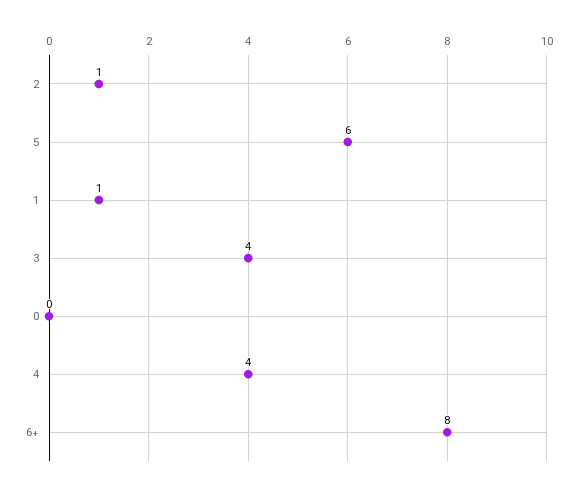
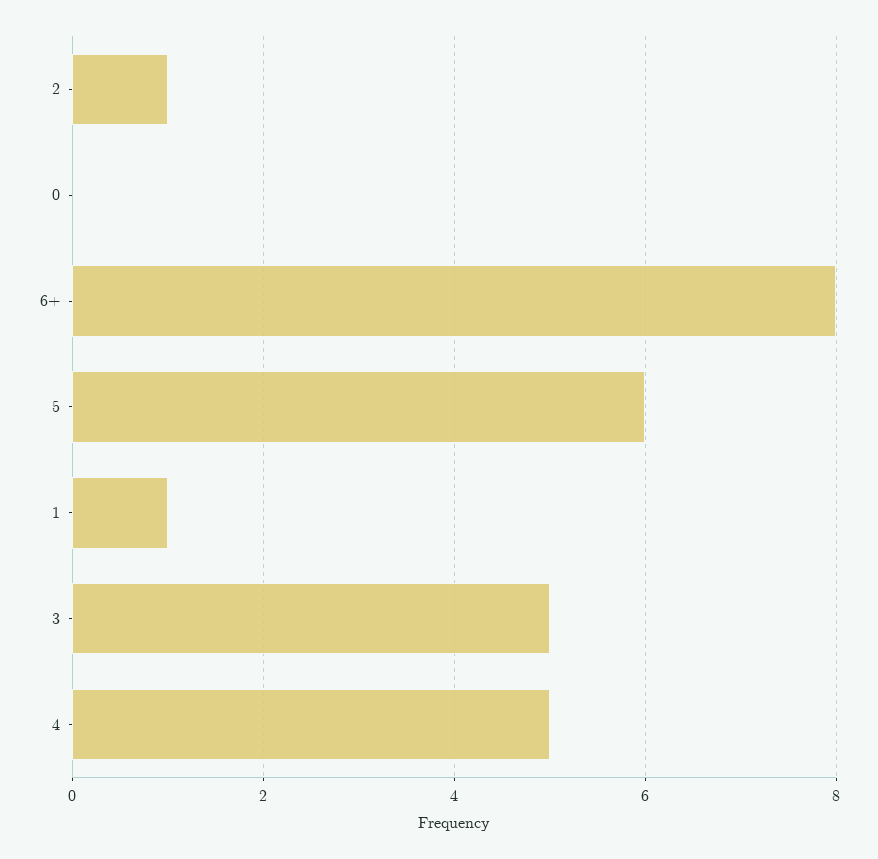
3: 4 -> 5
4: 4 -> 5

